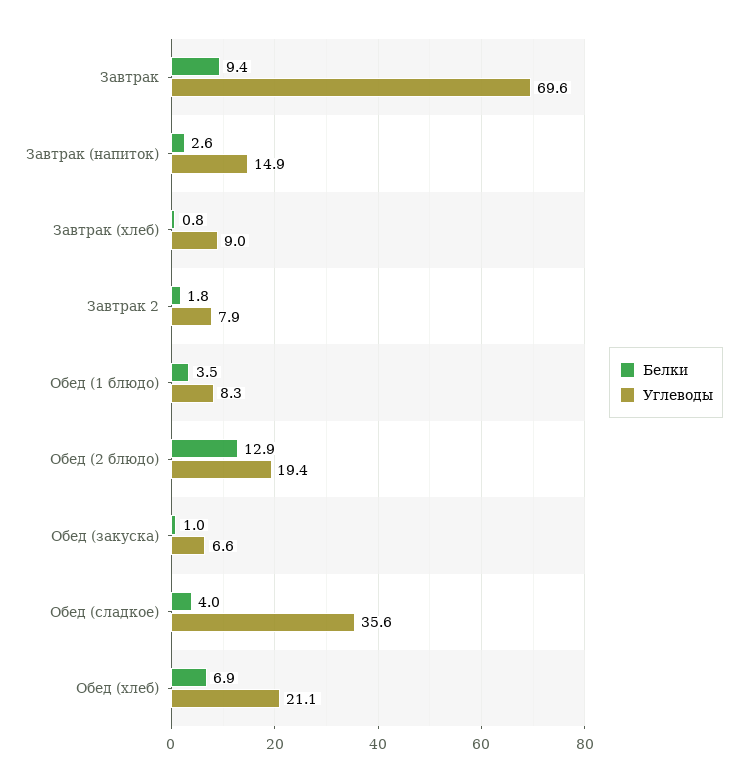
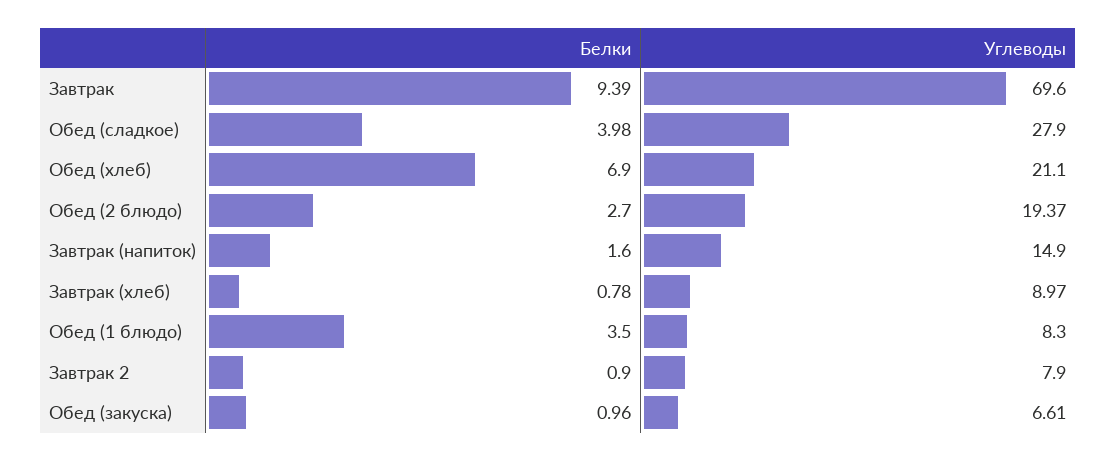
Белки, Завтрак (напиток): 2.6 -> 1.6
Белки, Завтрак 2: 1.8 -> 0.9
Белки, Обед (2 блюдо): 12.9 -> 2.7
Углеводы, Обед (сладкое): 35.6 -> 27.9

